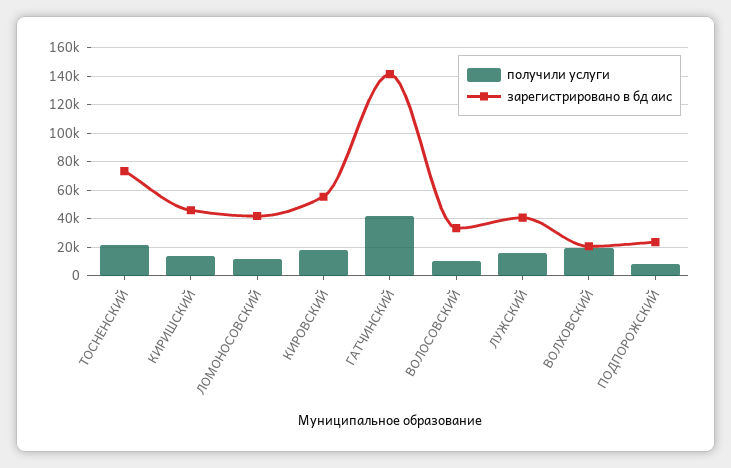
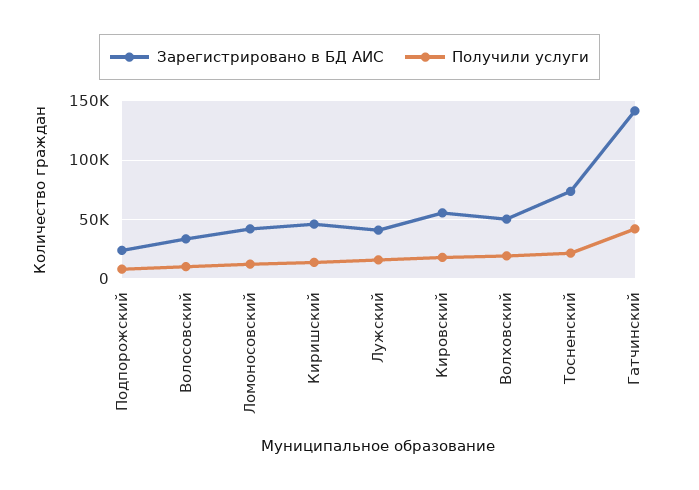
зарегистрировано в бд аис, ВОЛХОВСКИЙ: 20000 -> 50000

